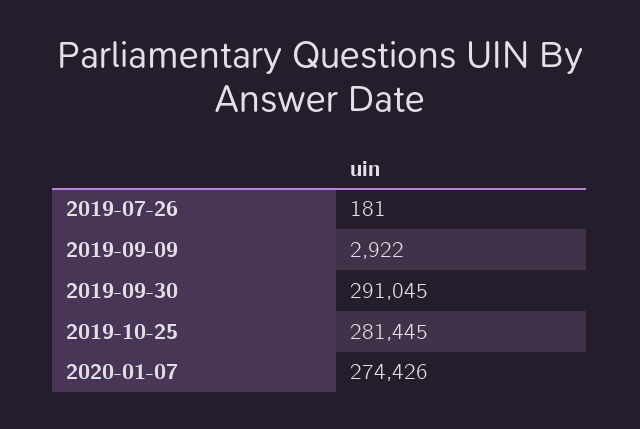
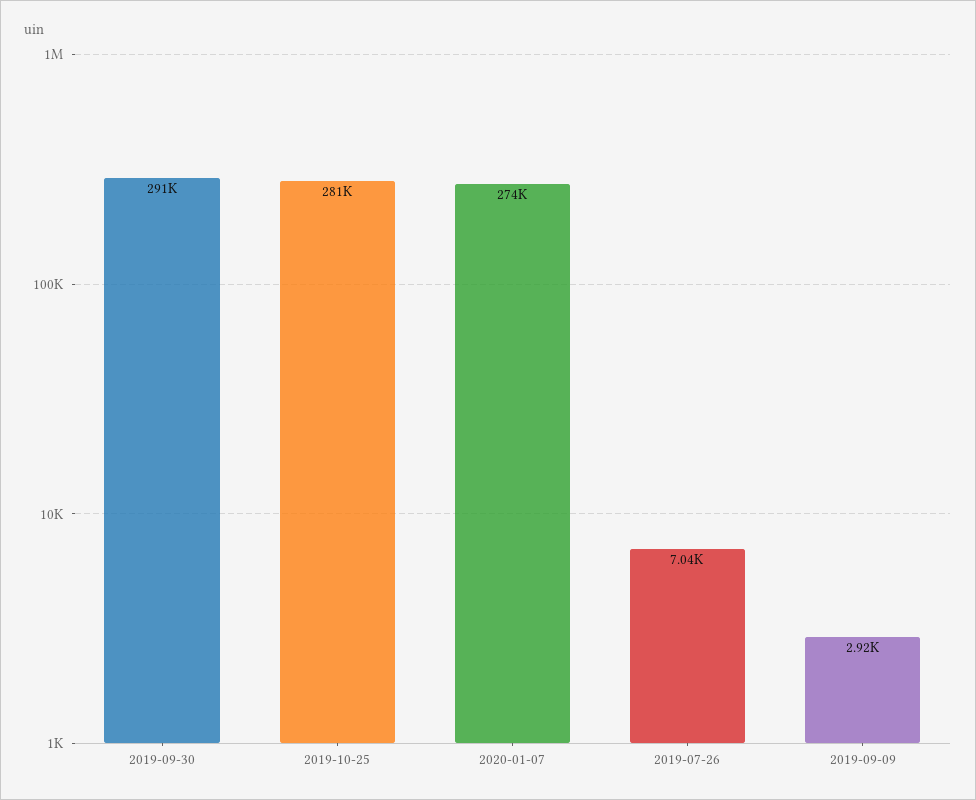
2019-07-26: 181 -> 7040

